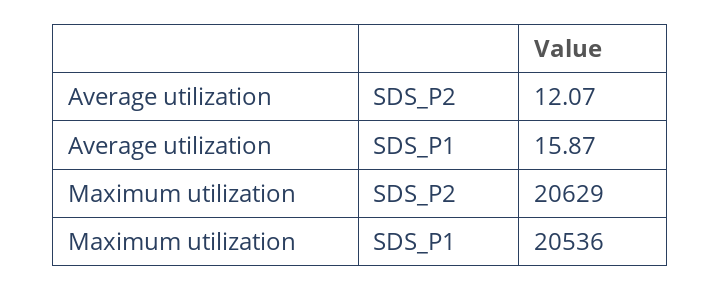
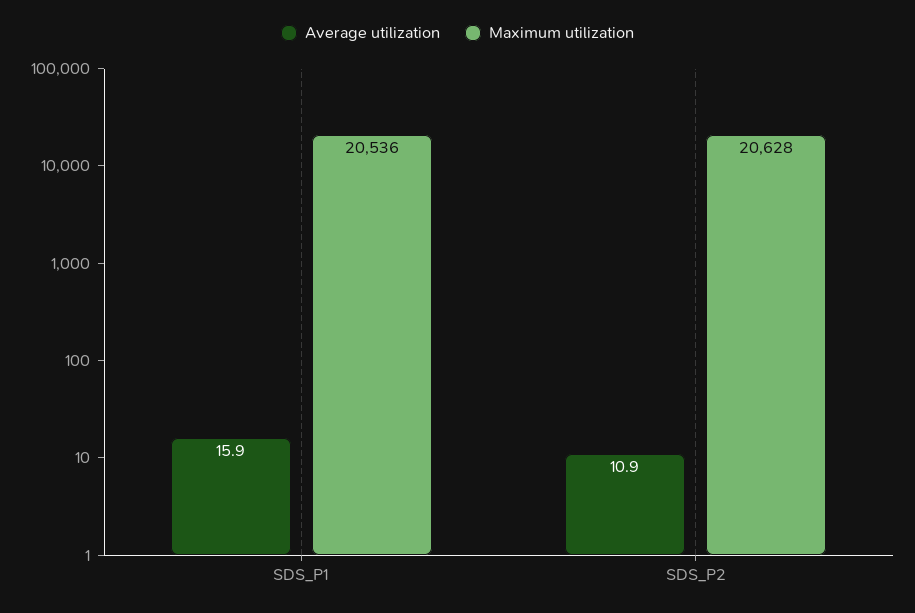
Average utilization, SDS_P2: 12.07 -> 10.9
Maximum utilization, SDS_P2: 20629 -> 20628

